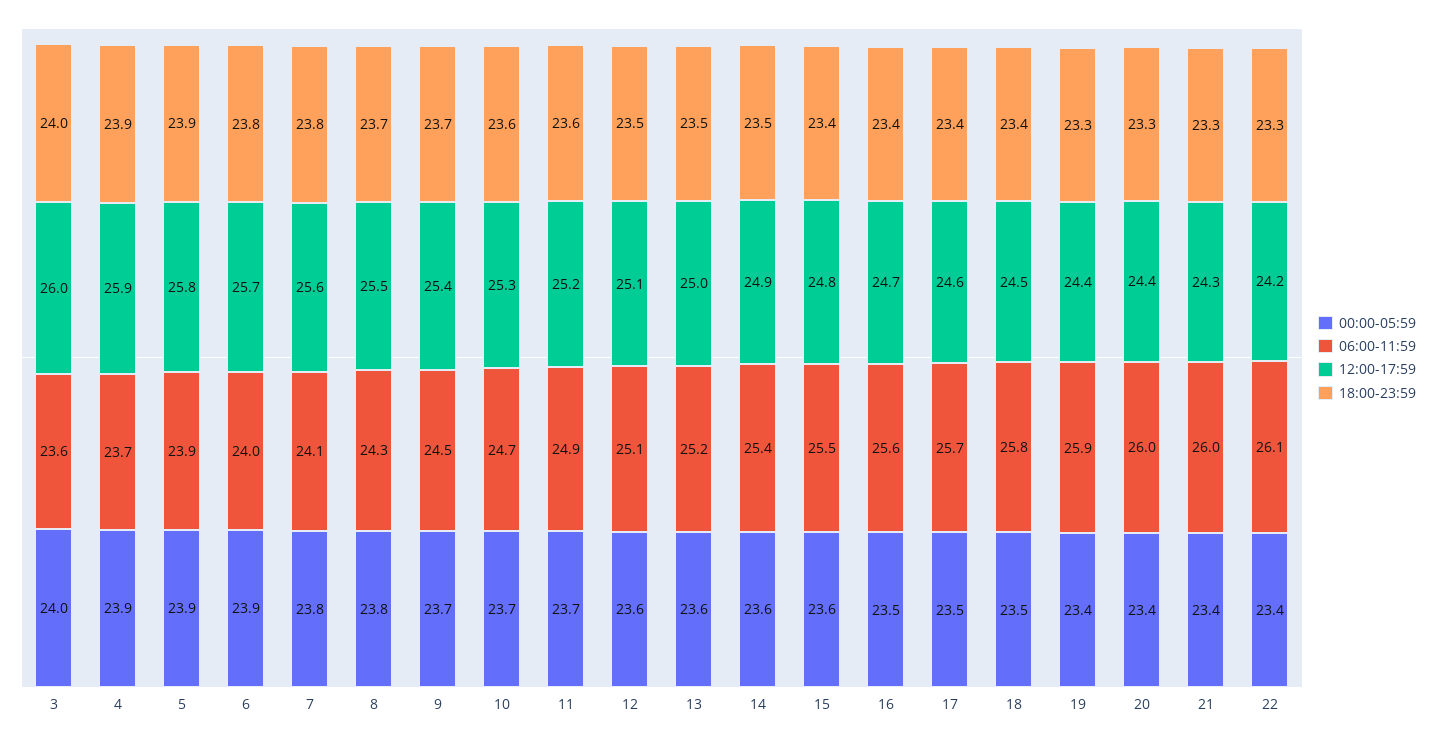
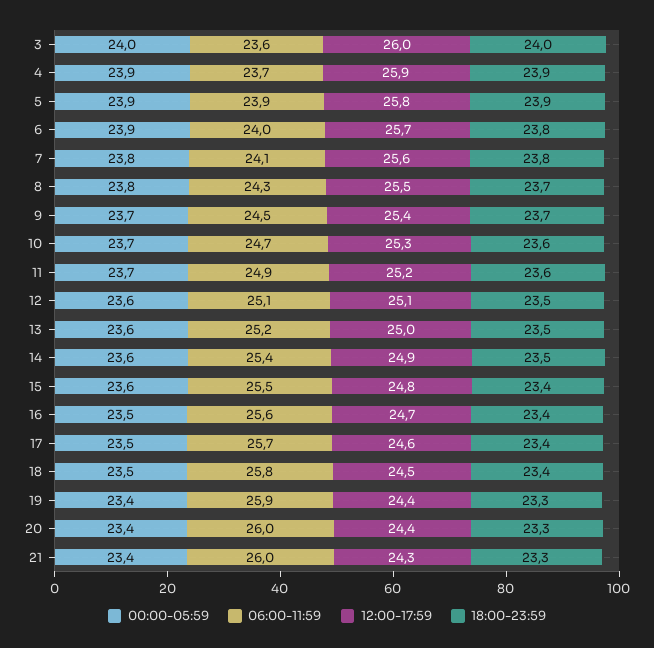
00:00-05:59, 22: 23.4 -> none
06:00-11:59, 22: 26.1 -> none
12:00-17:59, 22: 24.2 -> none
18:00-23:59, 22: 23.3 -> none

